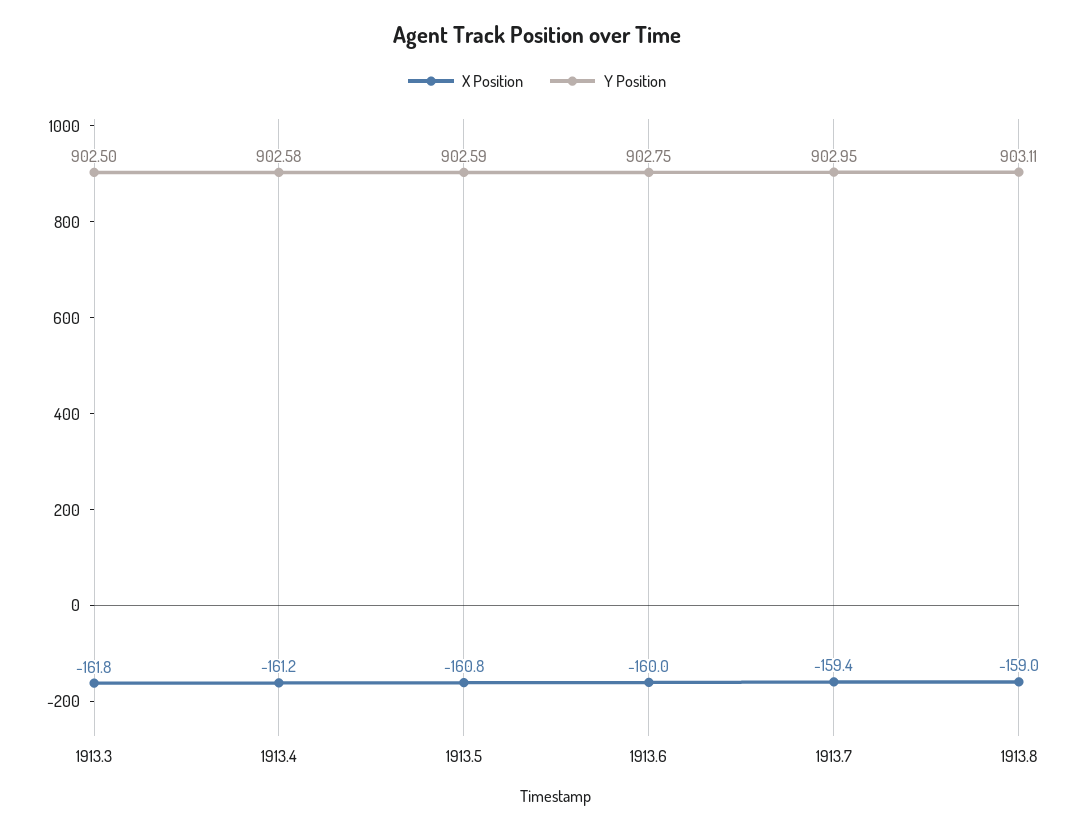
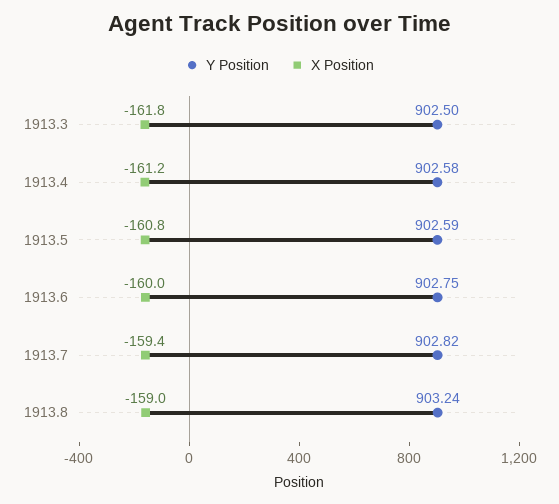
Y Position, 1913.7: 902.95 -> 902.82
Y Position, 1913.8: 903.11 -> 903.24

